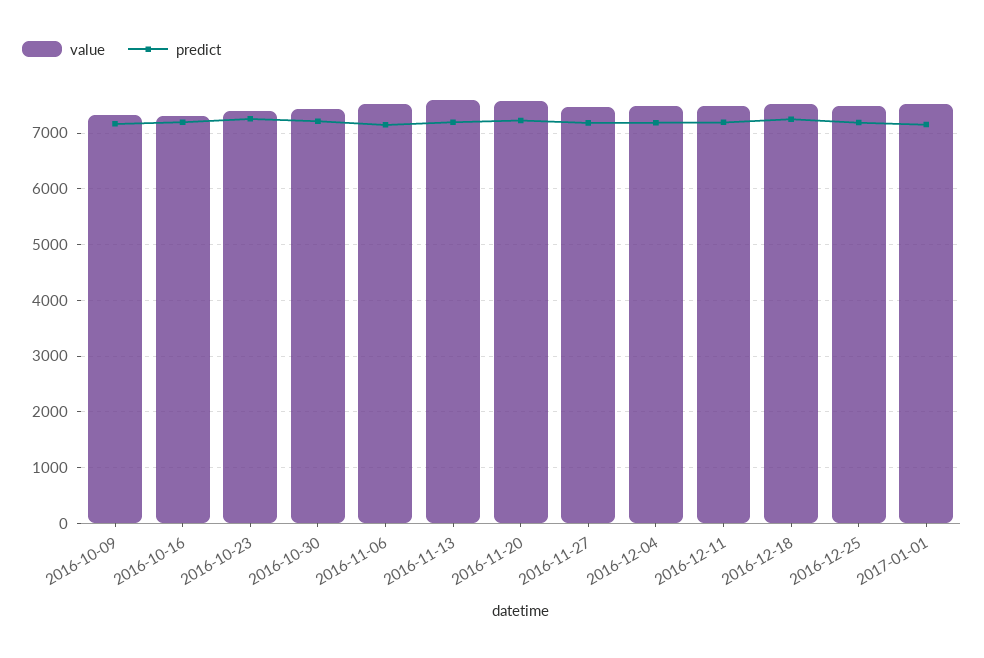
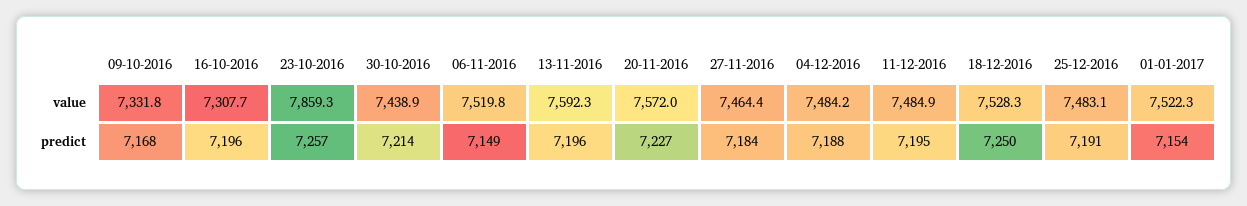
value, 2016-10-23: 7400 -> 7859.3

